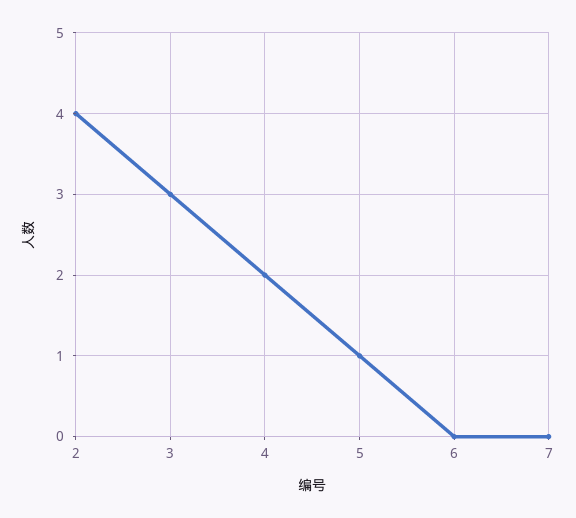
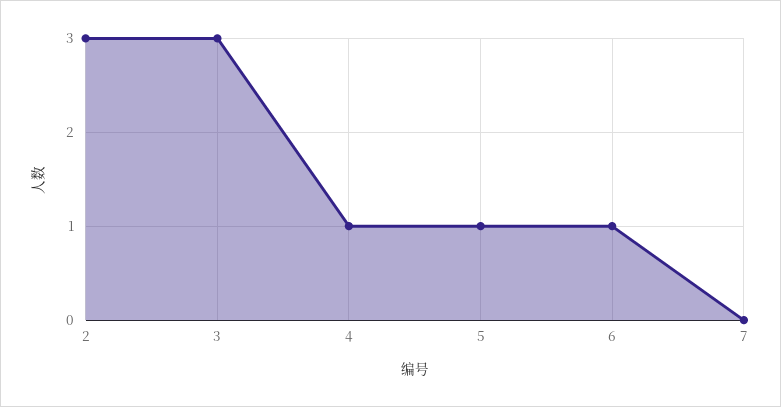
2: 4 -> 3
4: 2 -> 1
6: 0 -> 1

